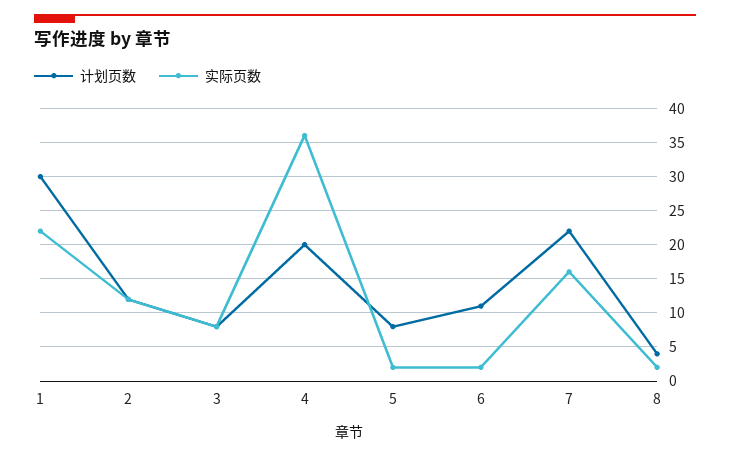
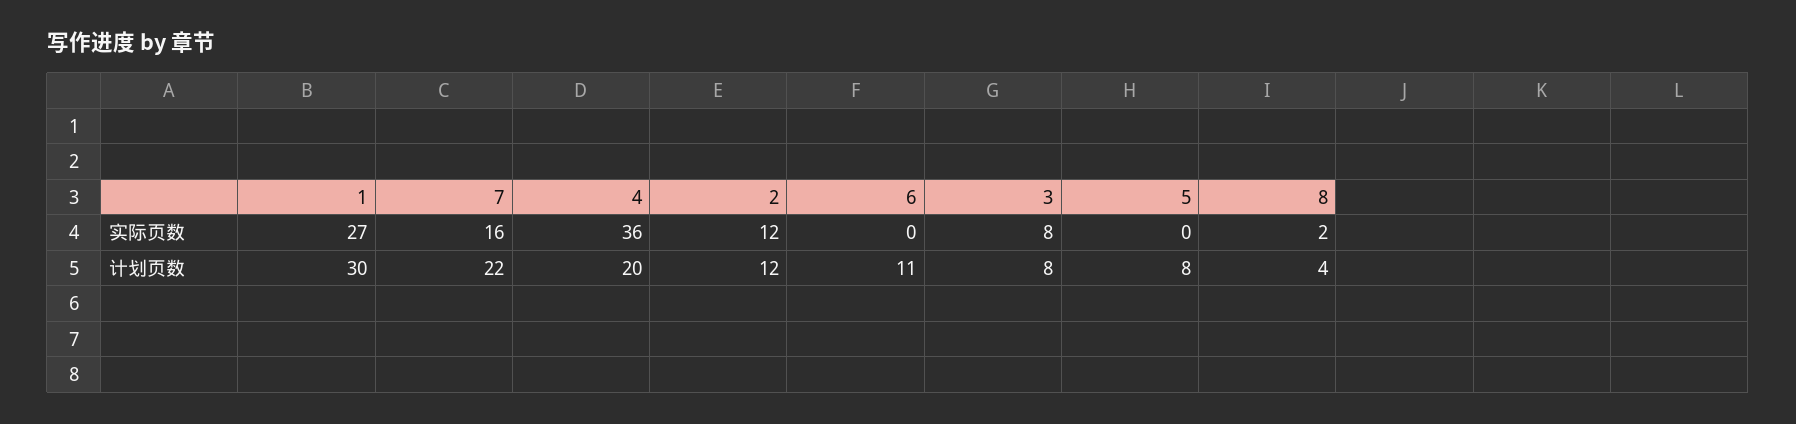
实际页数, 1: 22 -> 27
实际页数, 5: 2 -> 0
实际页数, 6: 2 -> 0

